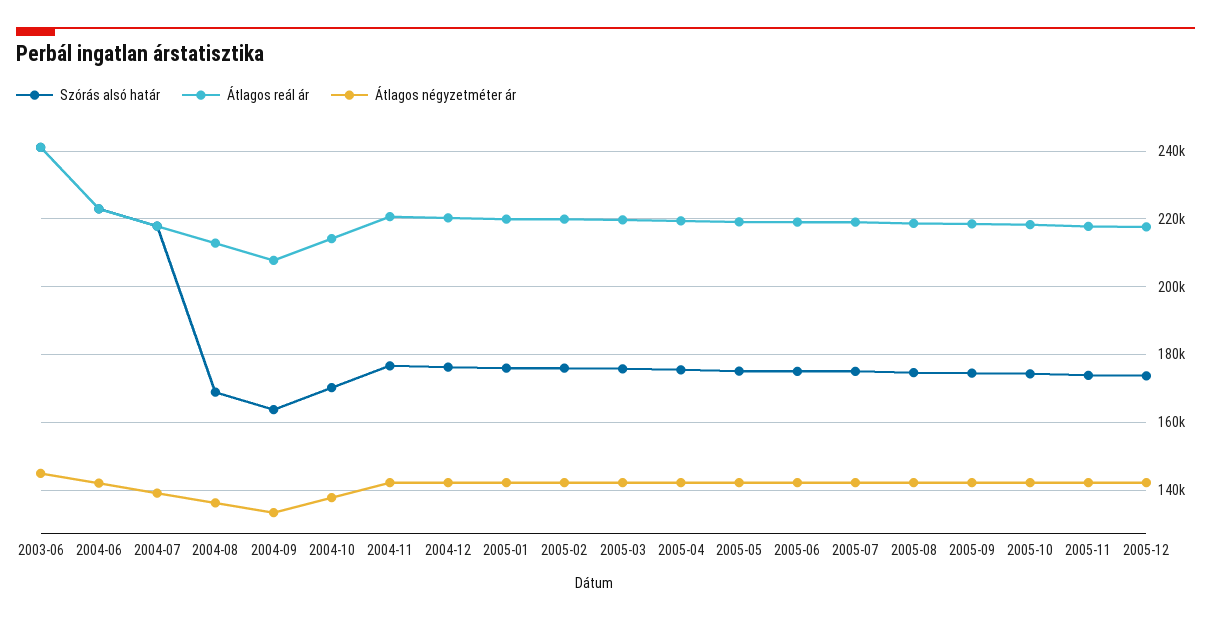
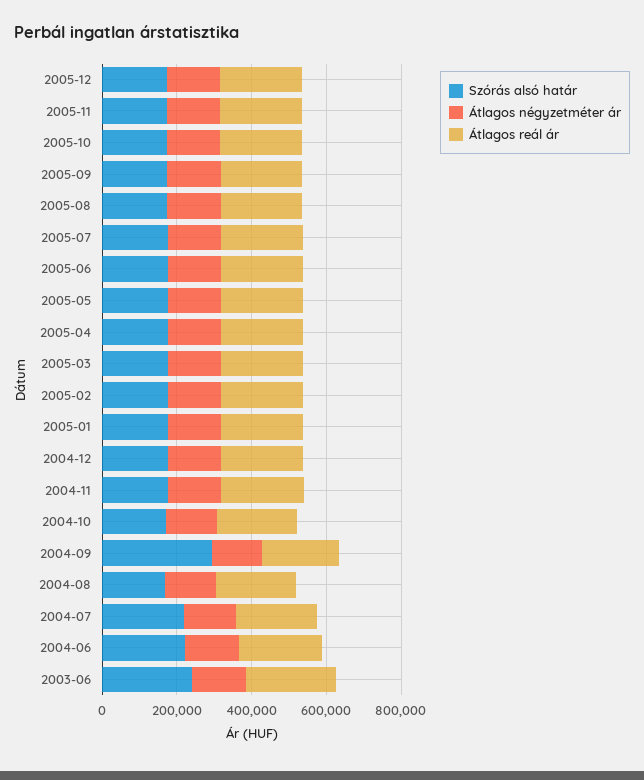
Szórás alsó határ, 2004-09: 164000 -> 300000

